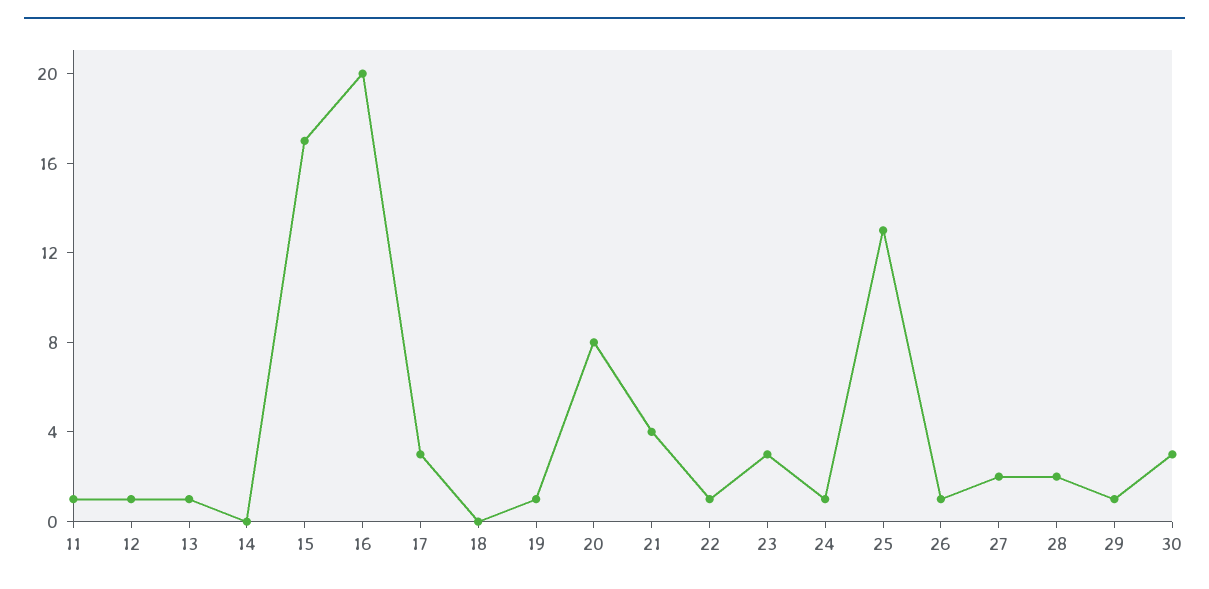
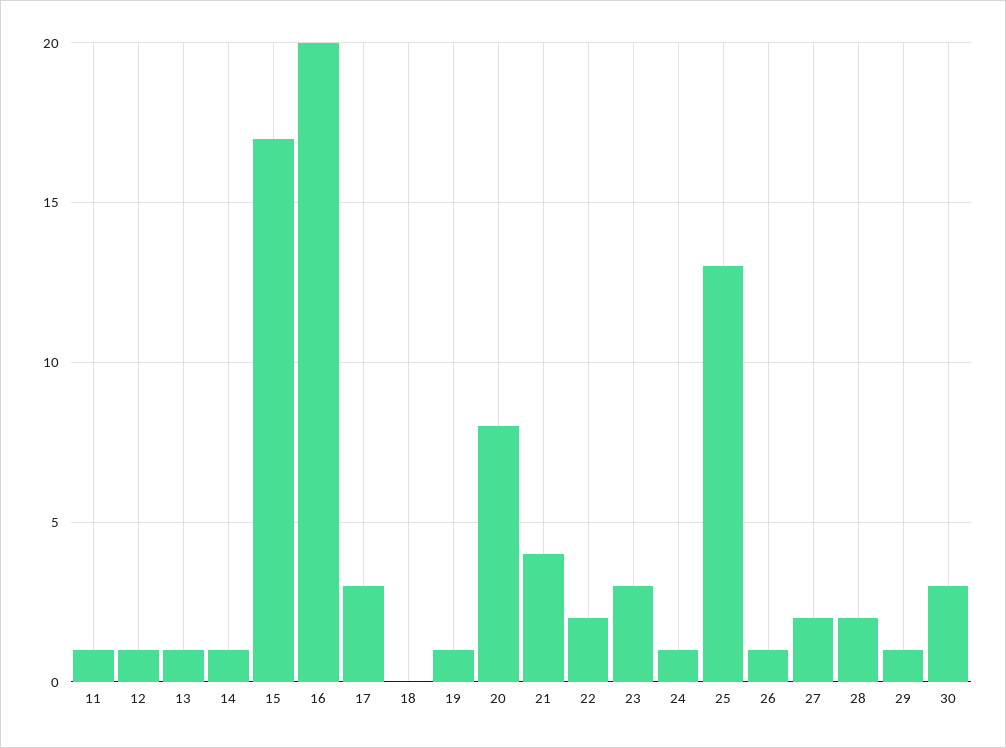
14: 0 -> 1
22: 1 -> 2

